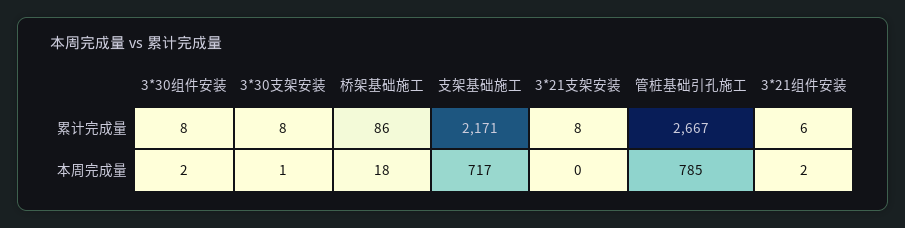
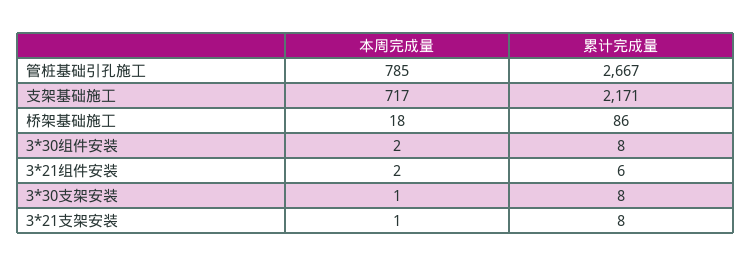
3*21支架安装, 本周完成量: 0 -> 1

